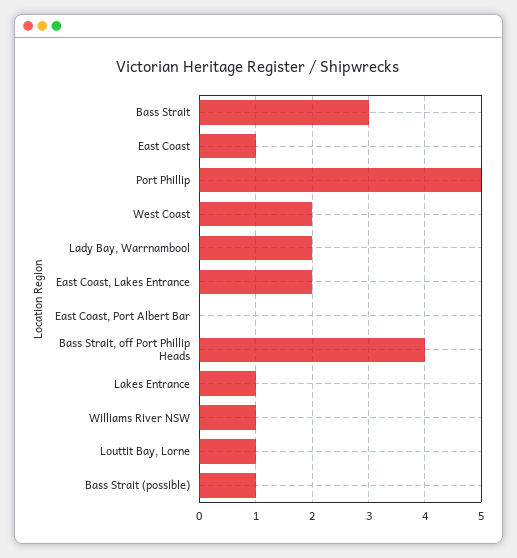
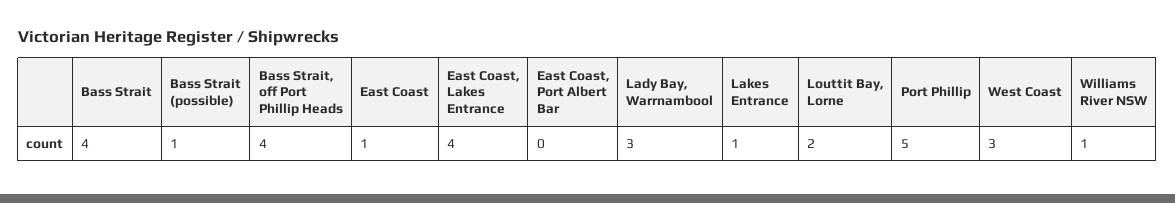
Bass Strait: 3 -> 4
West Coast: 2 -> 3
Lady Bay, Warrnambool: 2 -> 3
East Coast, Lakes Entrance: 2 -> 4
Louttit Bay, Lorne: 1 -> 2

